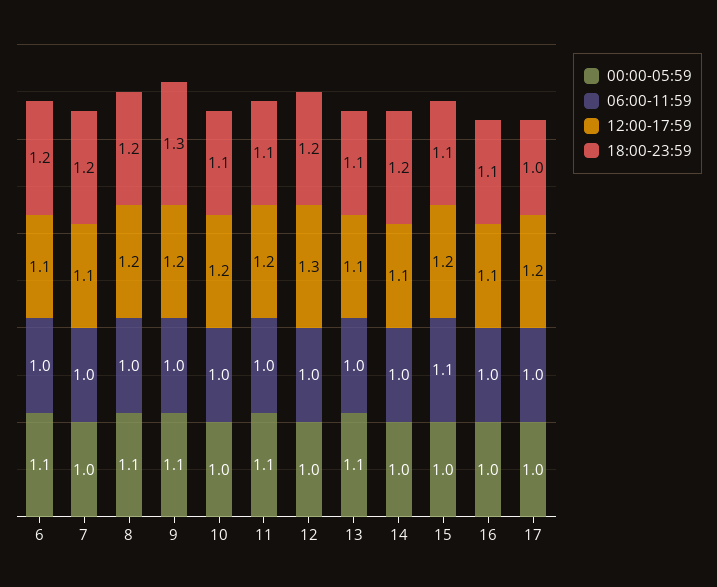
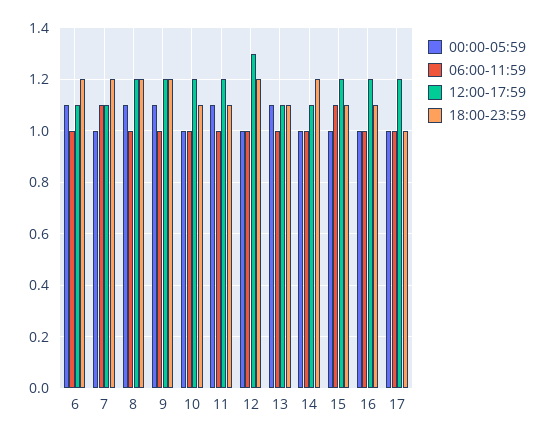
06:00-11:59, 7: 1 -> 1.1
18:00-23:59, 9: 1.3 -> 1.2
12:00-17:59, 16: 1.1 -> 1.2

